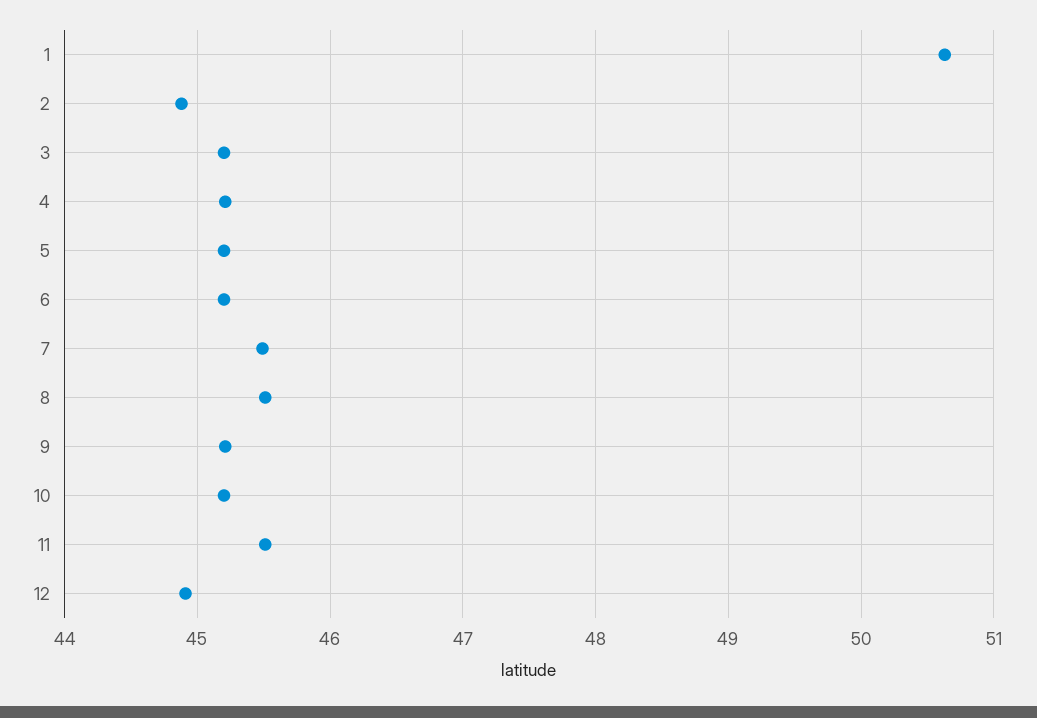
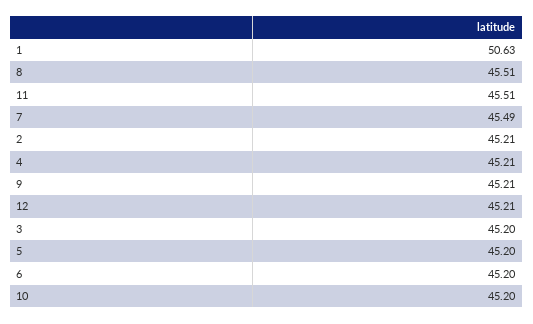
2: 44.9 -> 45.21
12: 44.9 -> 45.21

